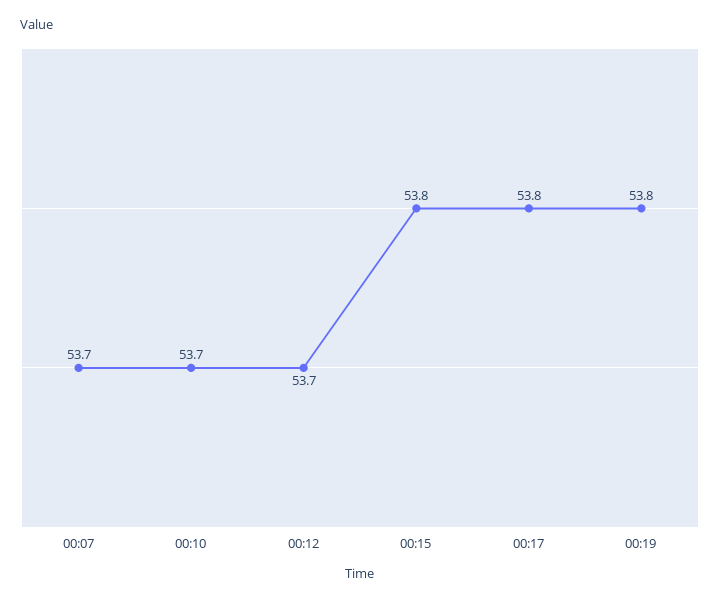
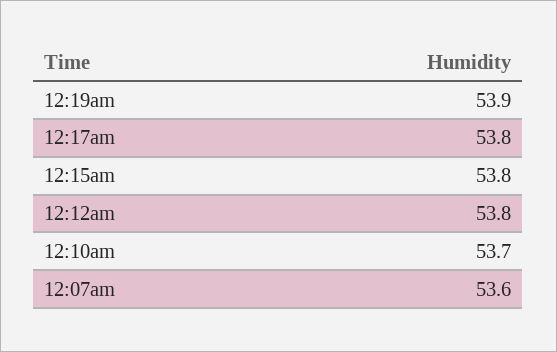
00:07: 53.7 -> 53.6
00:12: 53.7 -> 53.8
00:19: 53.8 -> 53.9

